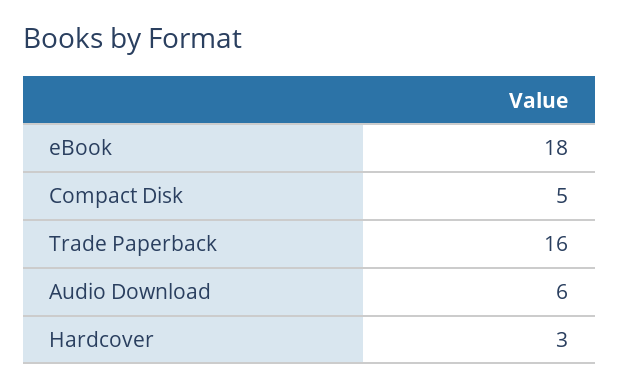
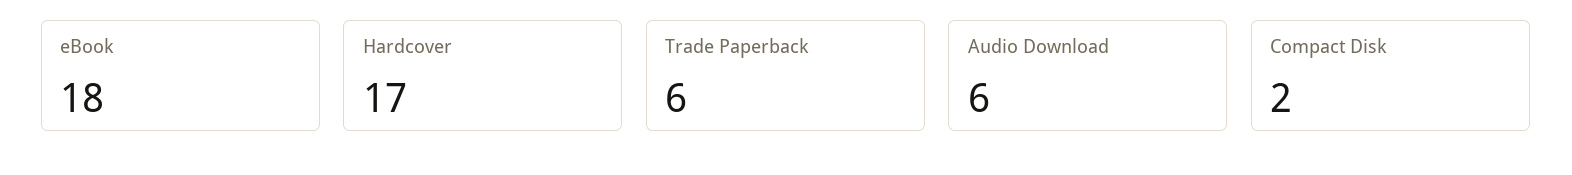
Compact Disk: 5 -> 2
Trade Paperback: 16 -> 6
Hardcover: 3 -> 17

